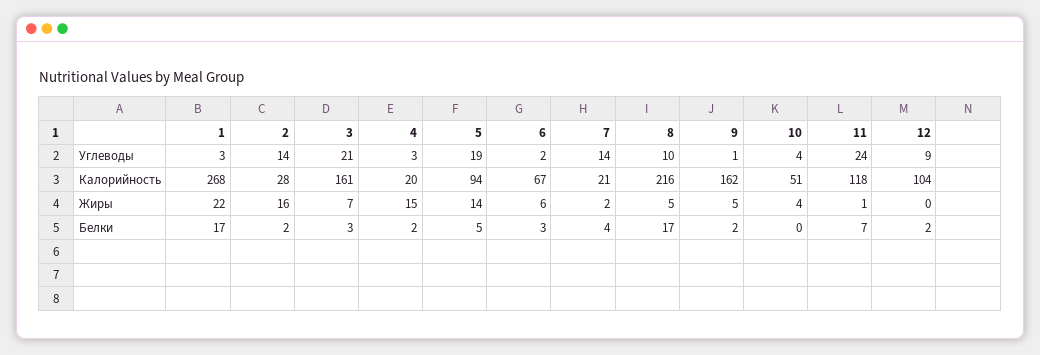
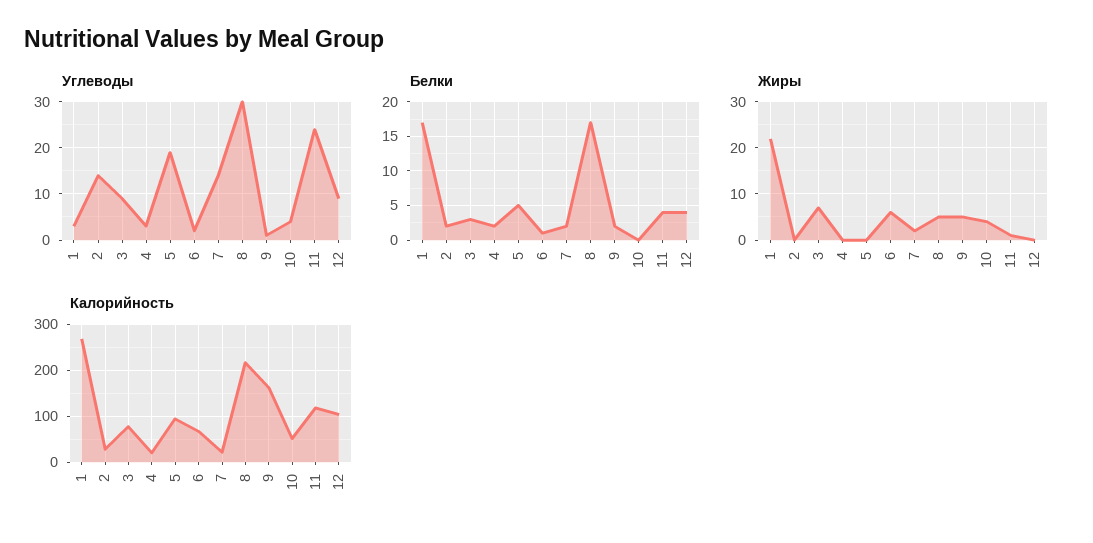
Углеводы, 3: 21 -> 10
Углеводы, 8: 10 -> 30
Калорийность, 3: 161 -> 80
Жиры, 2: 16 -> 0
Жиры, 4: 15 -> 0
Жиры, 5: 14 -> 0
Белки, 6: 3 -> 1
Белки, 7: 4 -> 2
Белки, 11: 7 -> 4
Белки, 12: 2 -> 4

